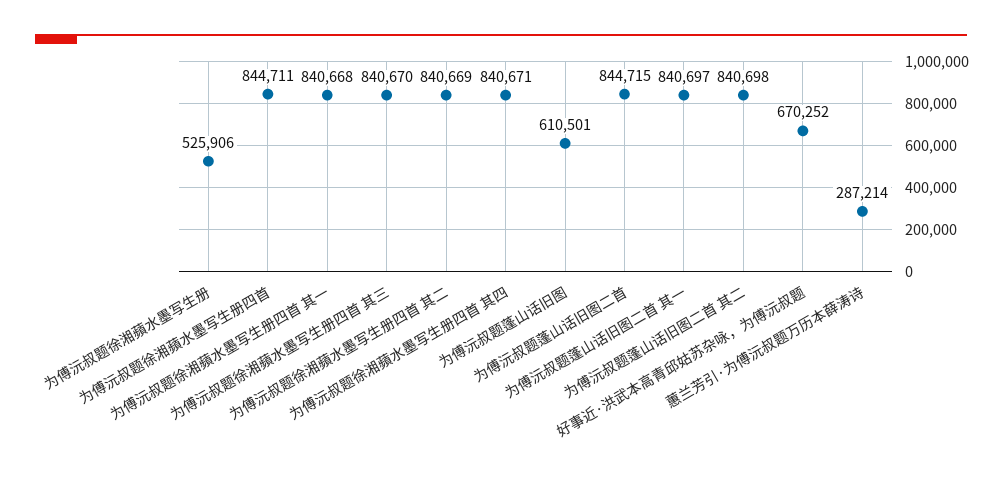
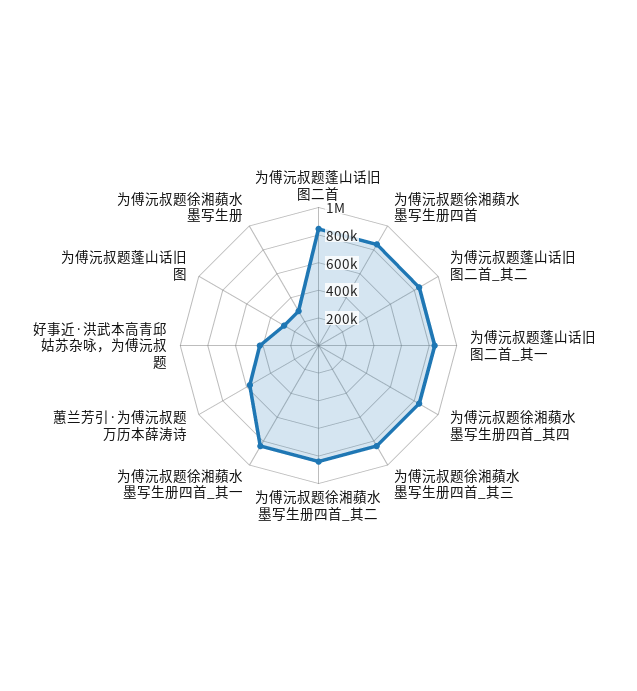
为傅沅叔题徐湘蘋水墨写生册: 525906 -> 300000
为傅沅叔题蓬山话旧图: 610501 -> 300000
好事近·洪武本高青邱姑苏杂咏，为傅沅叔题: 670252 -> 400000
蕙兰芳引·为傅沅叔题万历本薛涛诗: 287214 -> 600000

